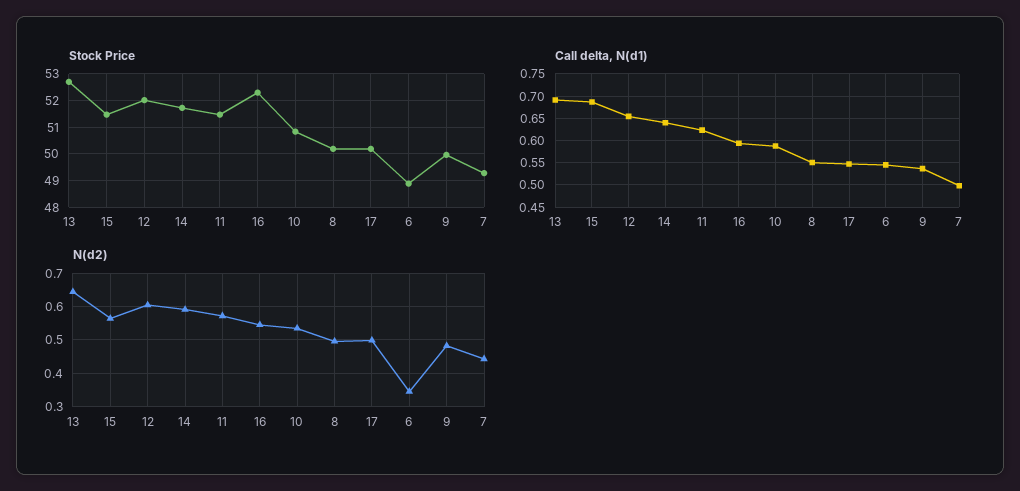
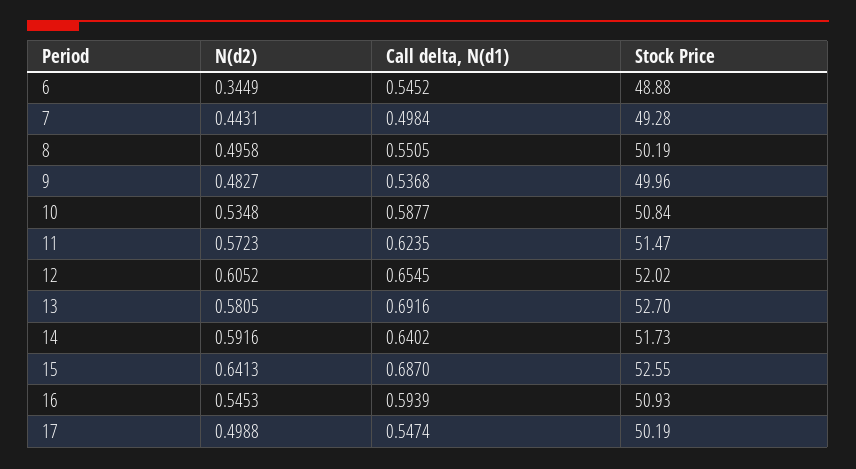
Stock Price, 15: 51.5 -> 52.55
Stock Price, 16: 52.25 -> 50.93
N(d2), 13: 0.64 -> 0.5805
N(d2), 15: 0.56 -> 0.6413

